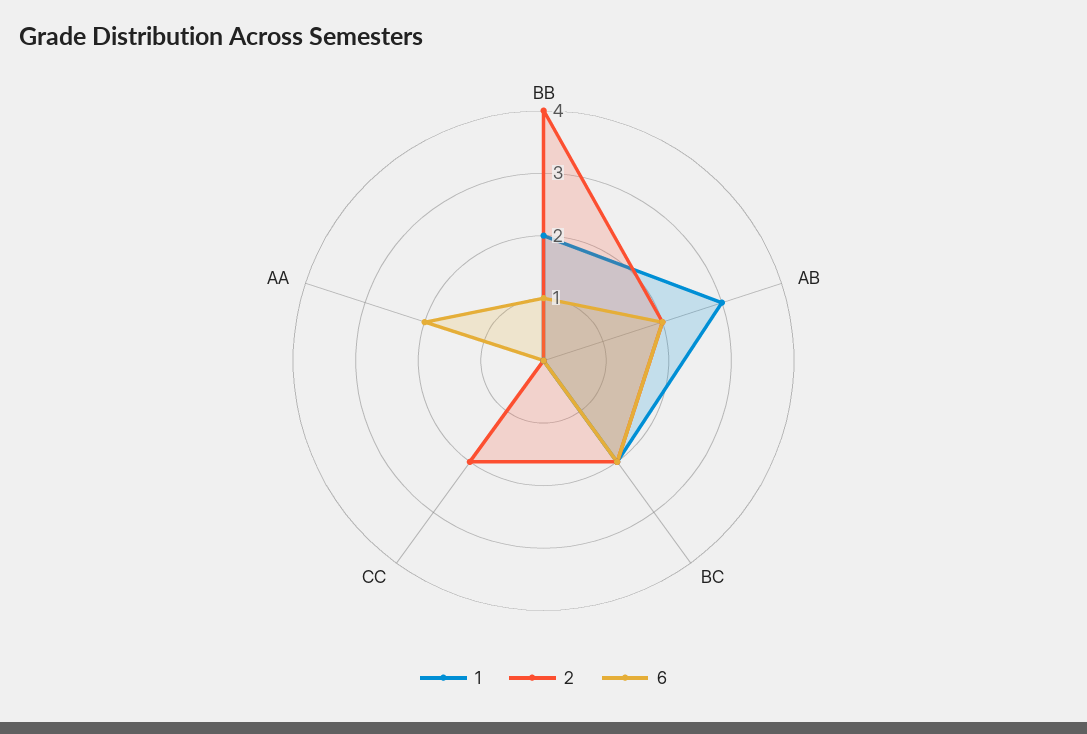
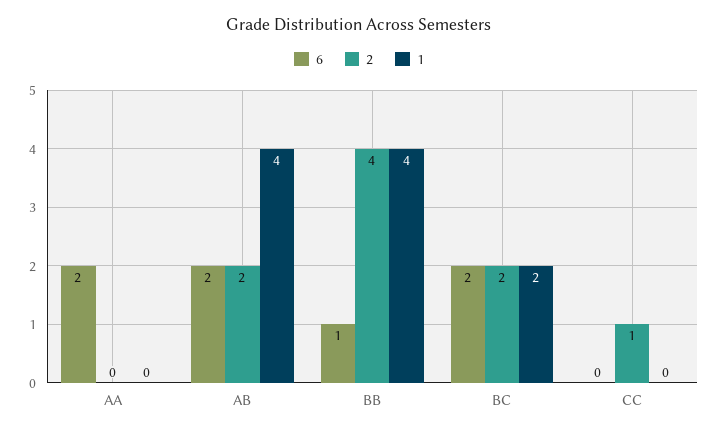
1, BB: 2 -> 4
1, AB: 3 -> 4
2, CC: 2 -> 1

